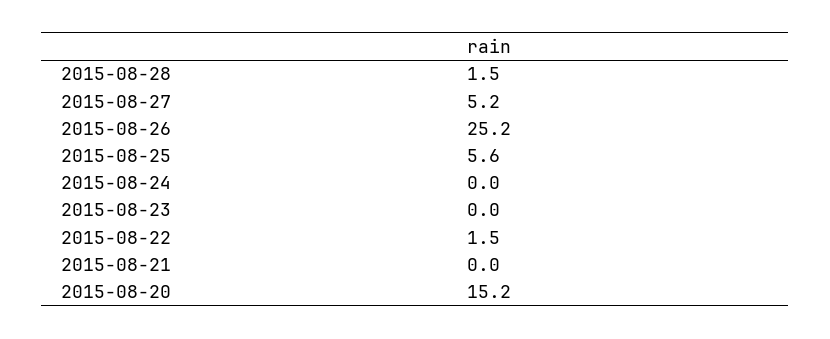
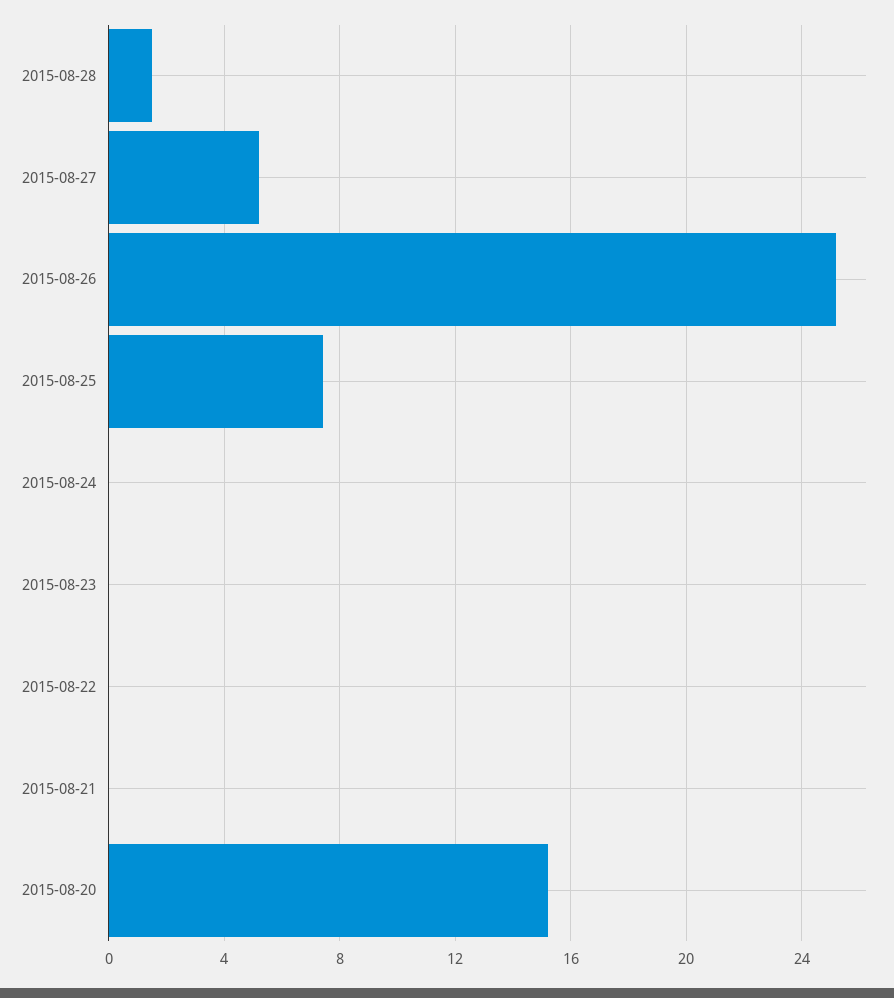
2015-08-25: 5.6 -> 7.5
2015-08-22: 1.5 -> 0

